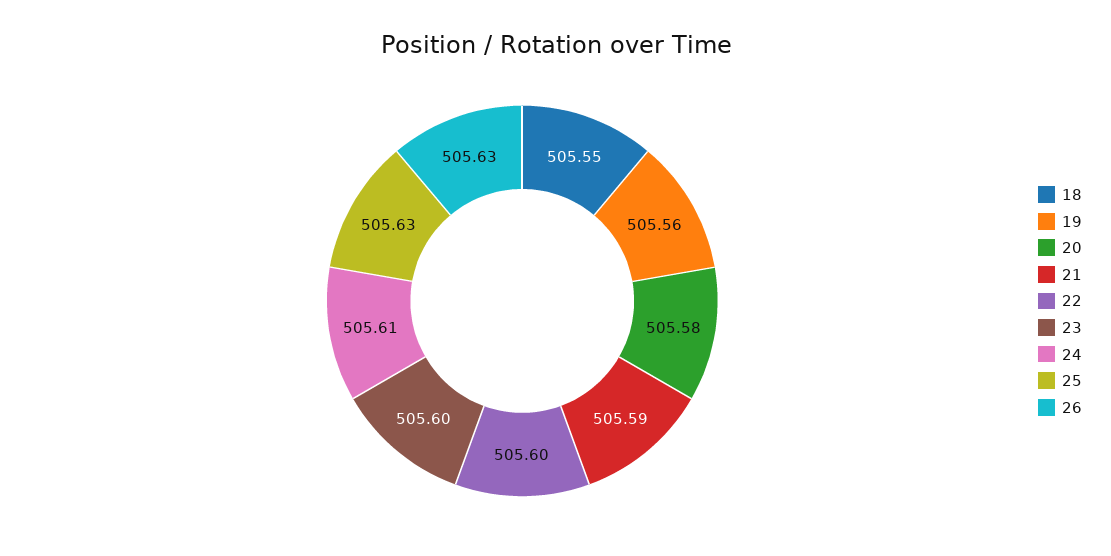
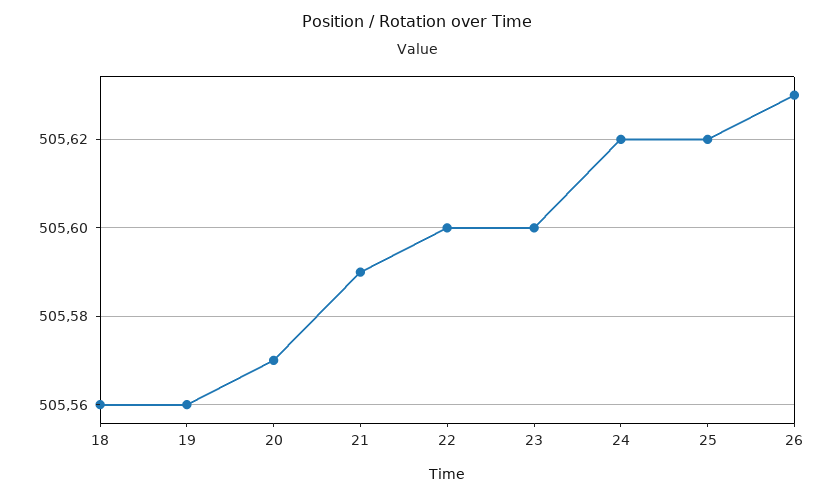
18: 505.55 -> 505.56
20: 505.58 -> 505.57
24: 505.61 -> 505.62
25: 505.63 -> 505.62

